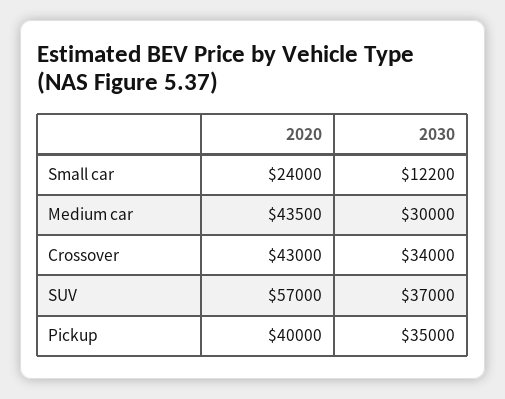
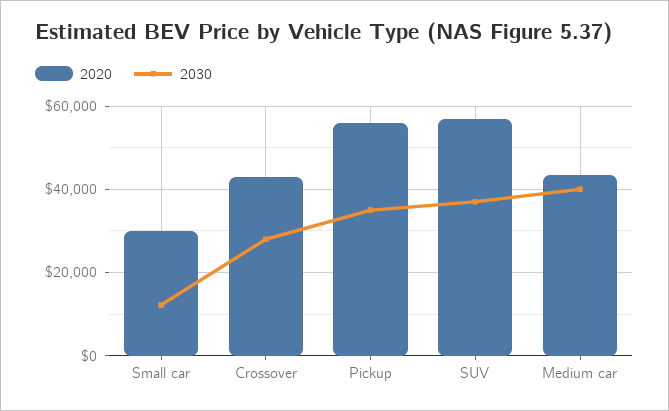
2020, Small car: 24000 -> 30000
2030, Medium car: 30000 -> 40000
2030, Crossover: 34000 -> 28000
2020, Pickup: 40000 -> 56000

